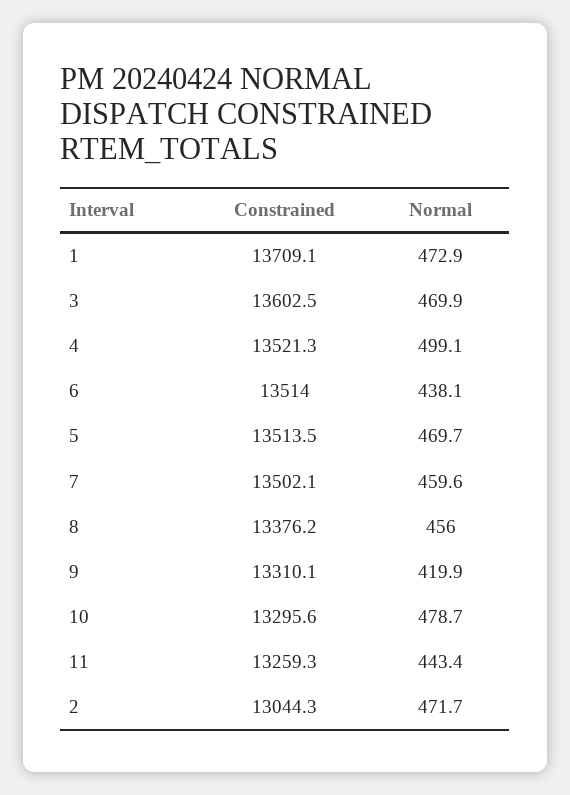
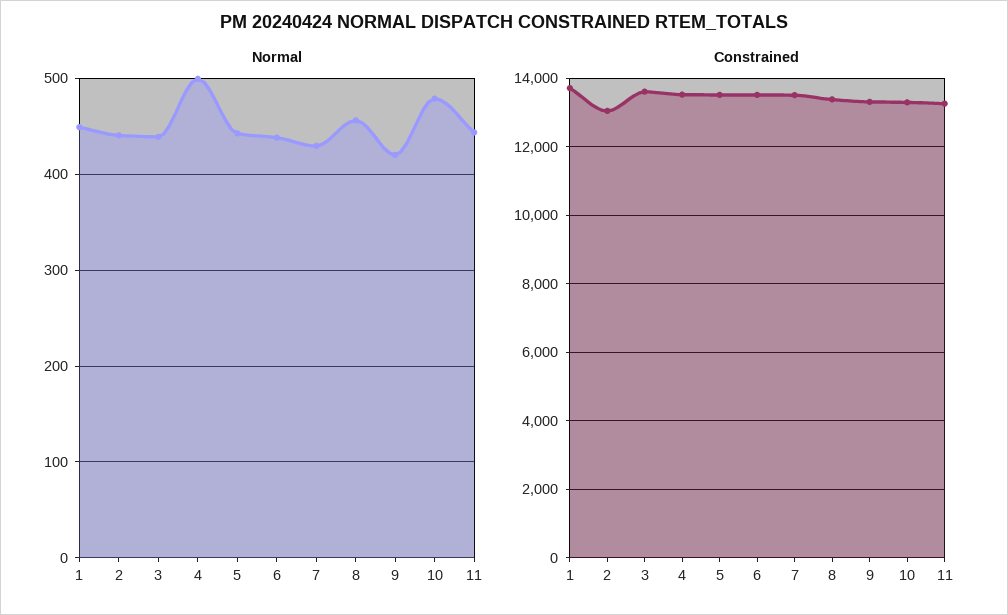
Normal, 1: 472.9 -> 450
Normal, 3: 469.9 -> 440
Normal, 5: 469.7 -> 440
Normal, 7: 459.6 -> 430
Normal, 2: 471.7 -> 440

